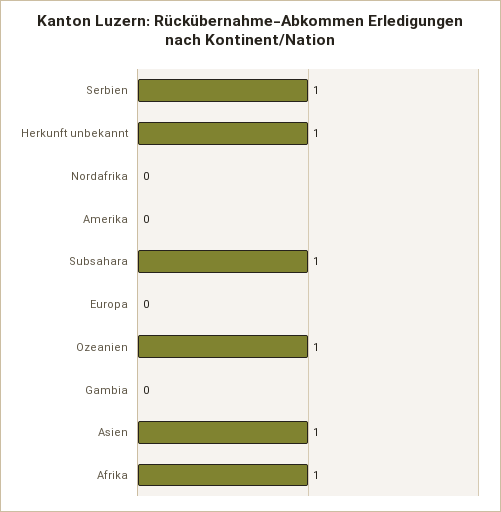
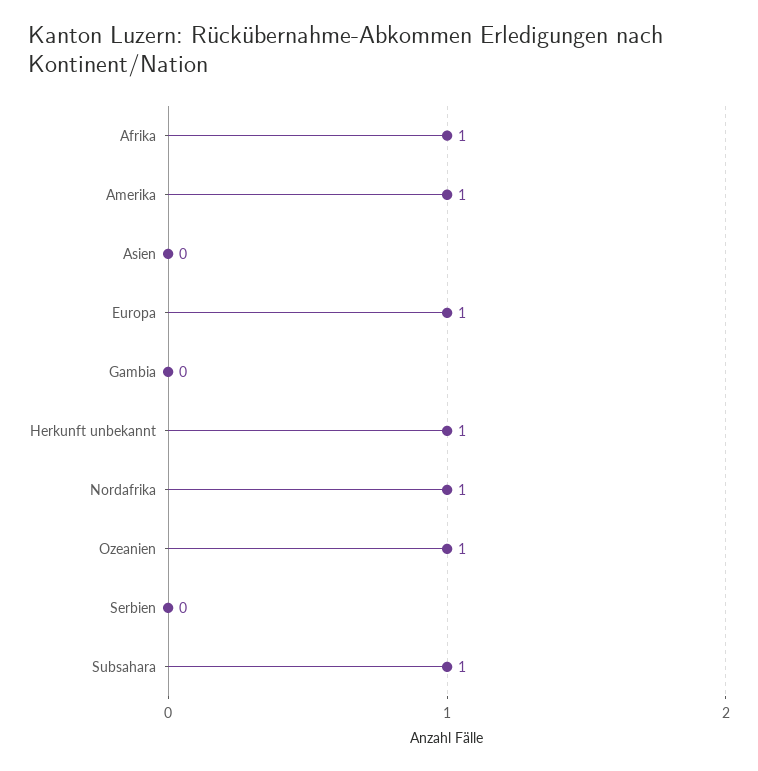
Serbien: 1 -> 0
Nordafrika: 0 -> 1
Amerika: 0 -> 1
Europa: 0 -> 1
Asien: 1 -> 0

